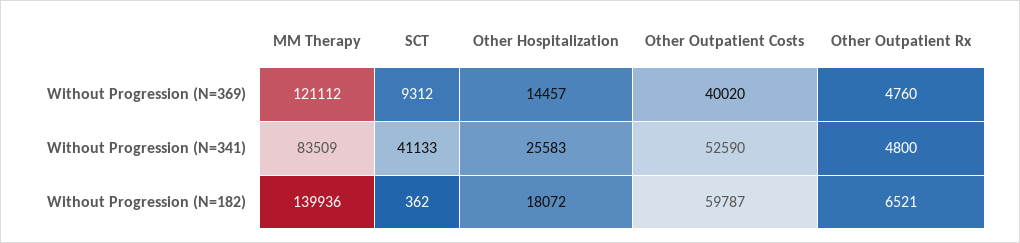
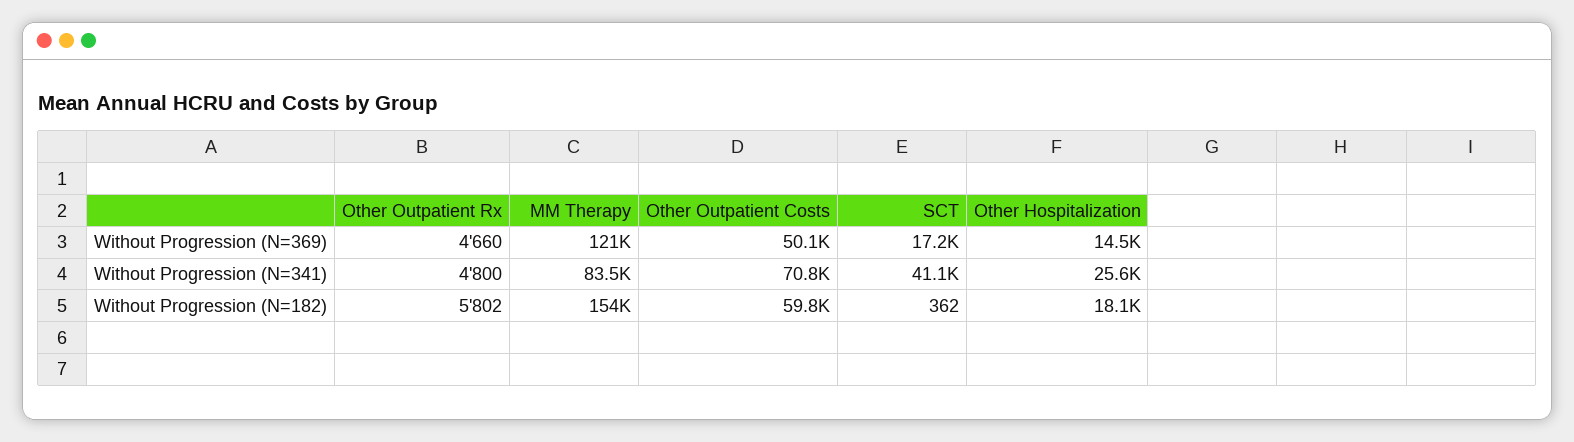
SCT, Without Progression (N=369): 9312 -> 17200
Other Outpatient Costs, Without Progression (N=369): 40020 -> 50100
Other Outpatient Rx, Without Progression (N=369): 4760 -> 4660
Other Outpatient Costs, Without Progression (N=341): 52590 -> 70800
MM Therapy, Without Progression (N=182): 139936 -> 154000
Other Outpatient Rx, Without Progression (N=182): 6521 -> 5802

